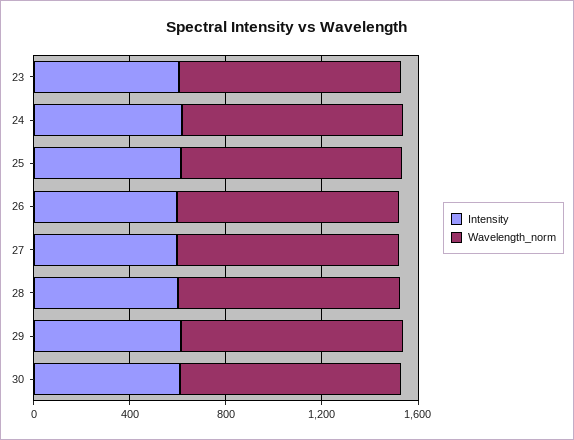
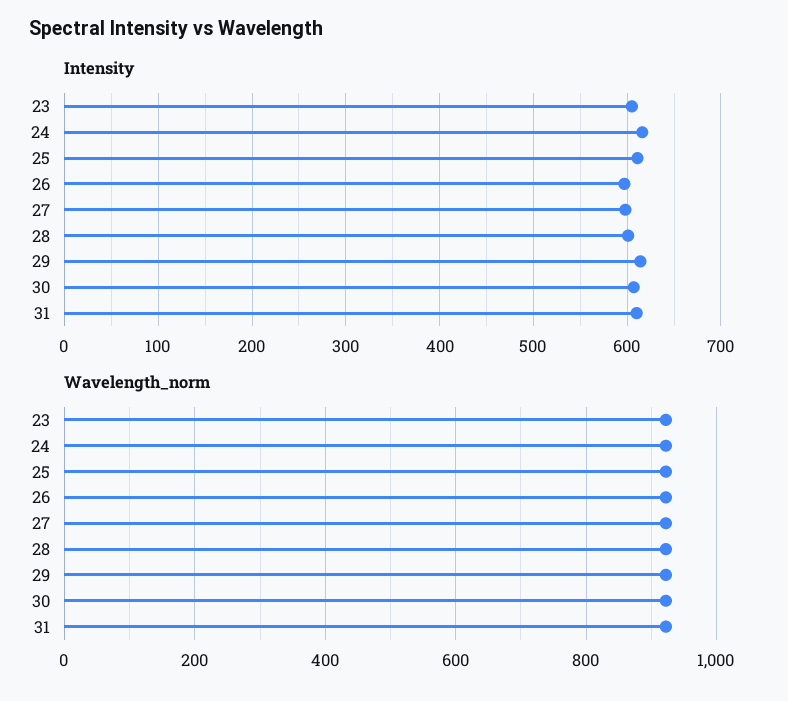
Intensity, 31: none -> 610
Wavelength_norm, 31: none -> 920

